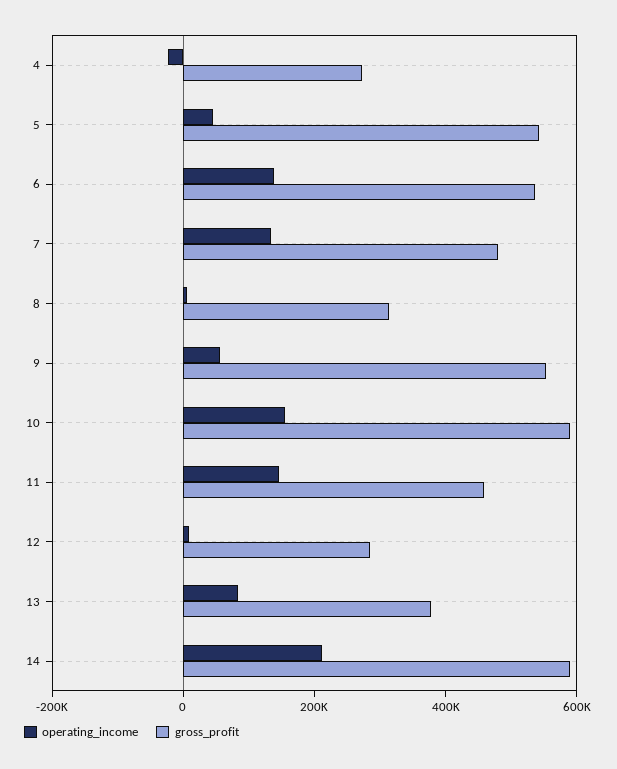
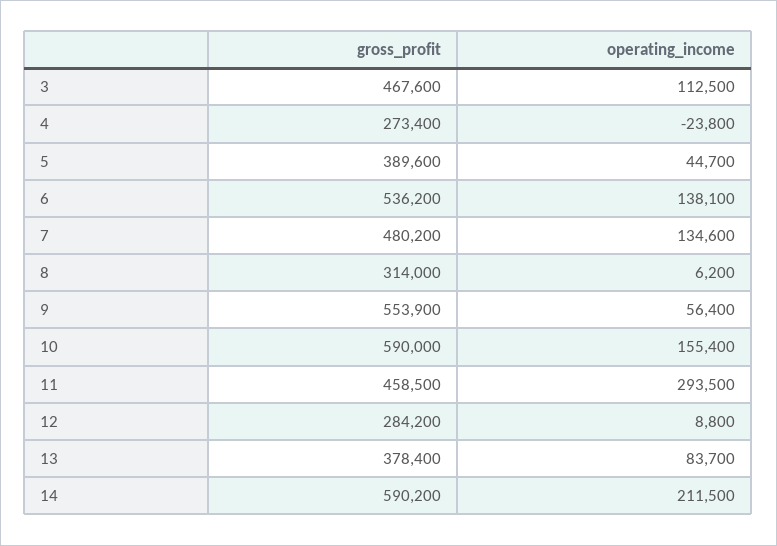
gross_profit, 5: 550000 -> 389600
operating_income, 11: 150000 -> 293500
gross_profit, 3: none -> 467600
operating_income, 3: none -> 112500

